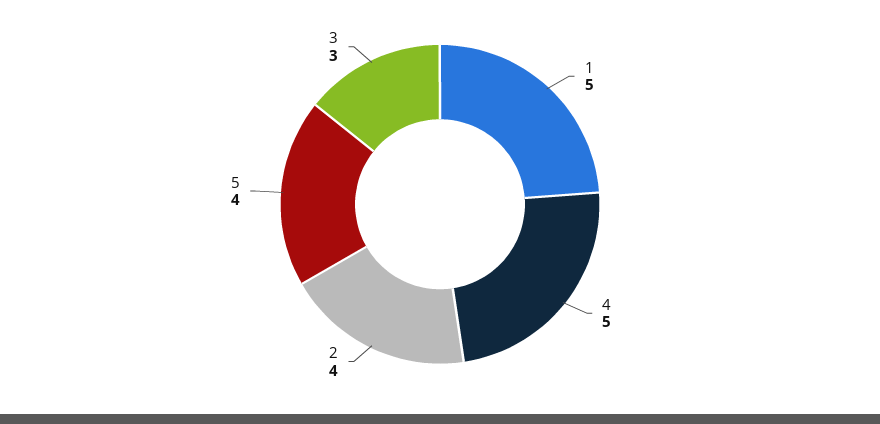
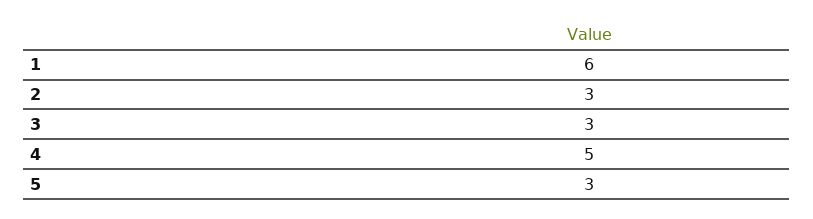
1: 5 -> 6
2: 4 -> 3
5: 4 -> 3

